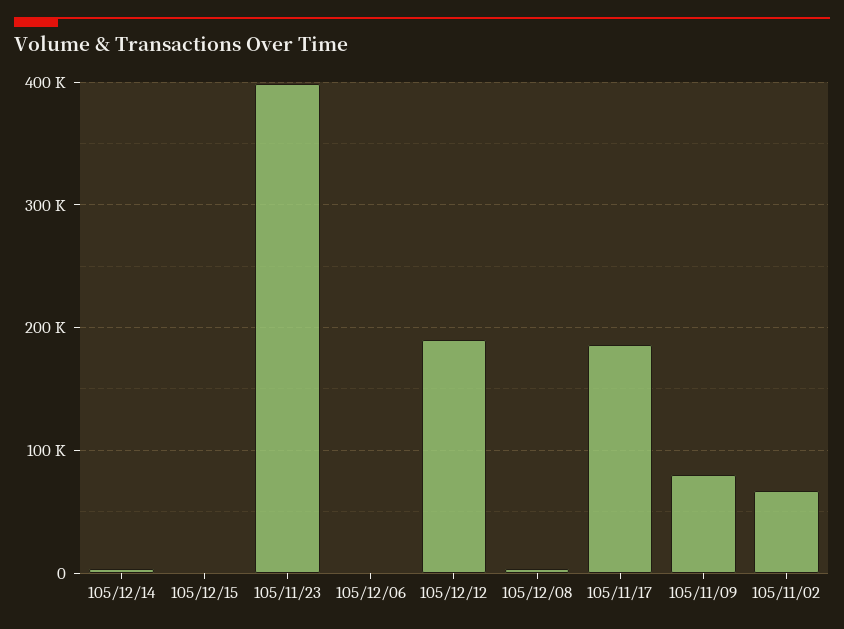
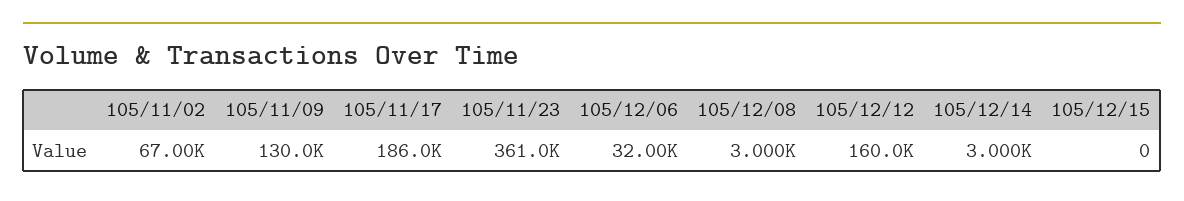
105/11/23: 400000 -> 361000
105/12/06: 0 -> 32000
105/12/12: 190000 -> 160000
105/11/09: 80000 -> 130000

